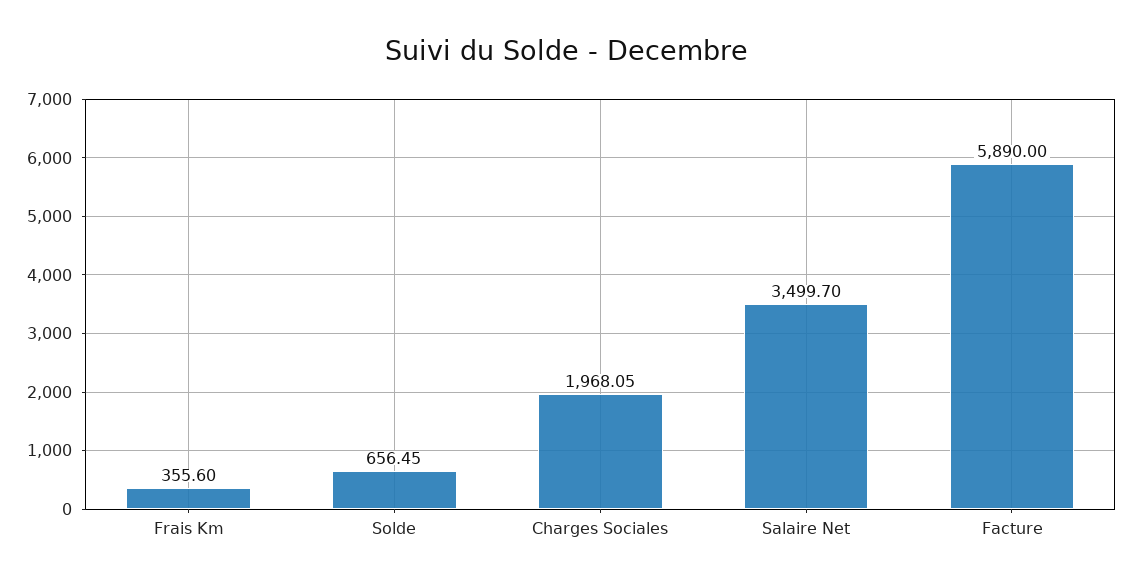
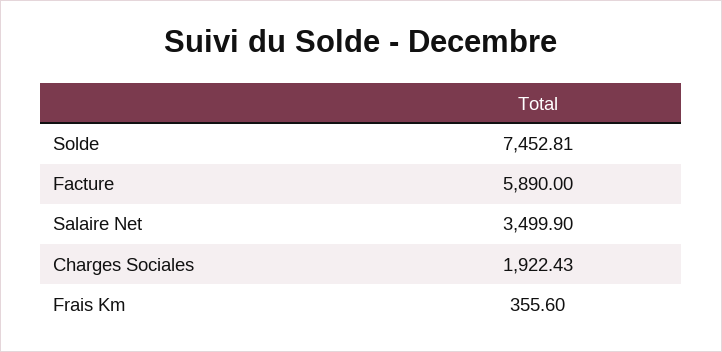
Solde: 656.45 -> 7452.81
Charges Sociales: 1968.05 -> 1922.43
Salaire Net: 3499.7 -> 3499.9

